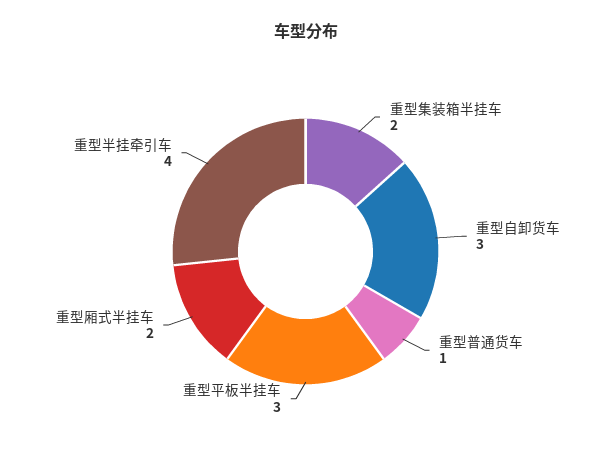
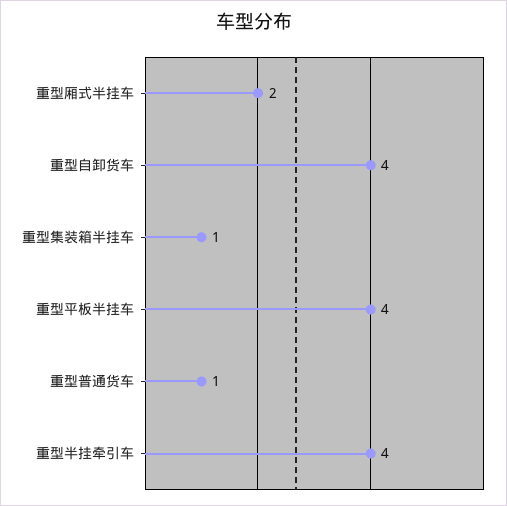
重型集装箱半挂车: 2 -> 1
重型自卸货车: 3 -> 4
重型平板半挂车: 3 -> 4

